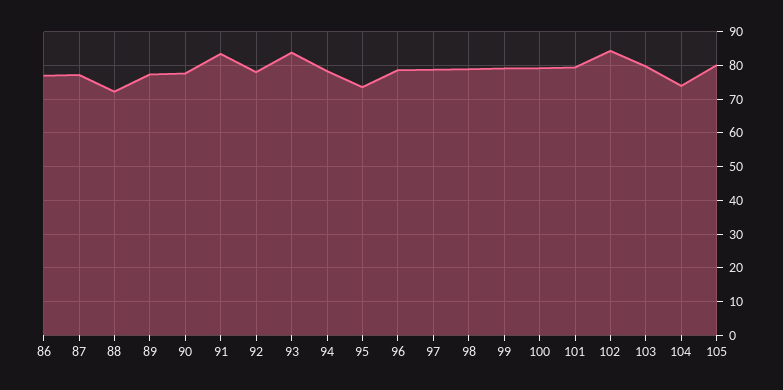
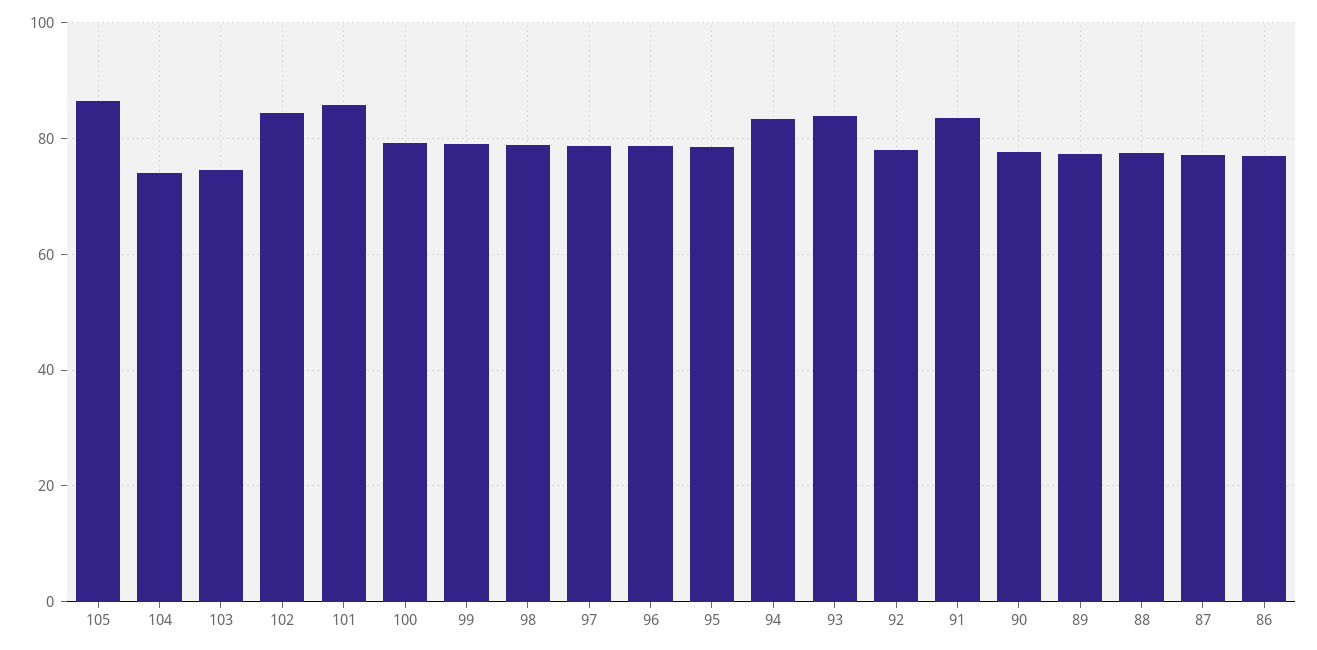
88: 72 -> 78
94: 78 -> 84
95: 74 -> 78
101: 80 -> 86
103: 80 -> 74
105: 80 -> 86

